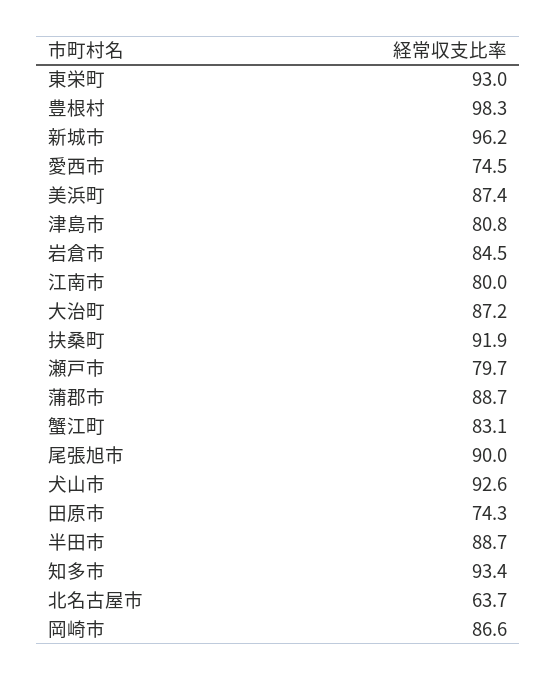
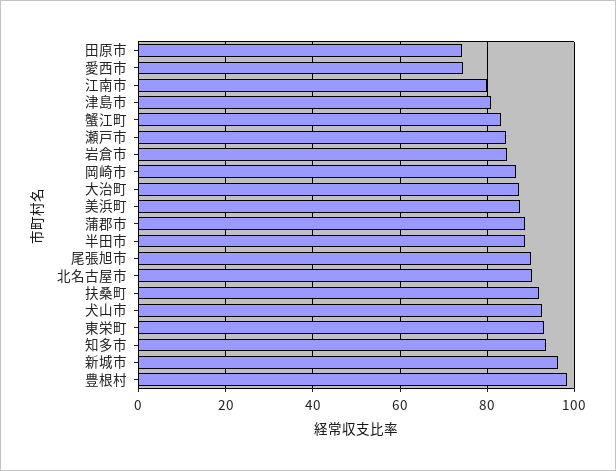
瀬戸市: 79.7 -> 84
北名古屋市: 63.7 -> 90

